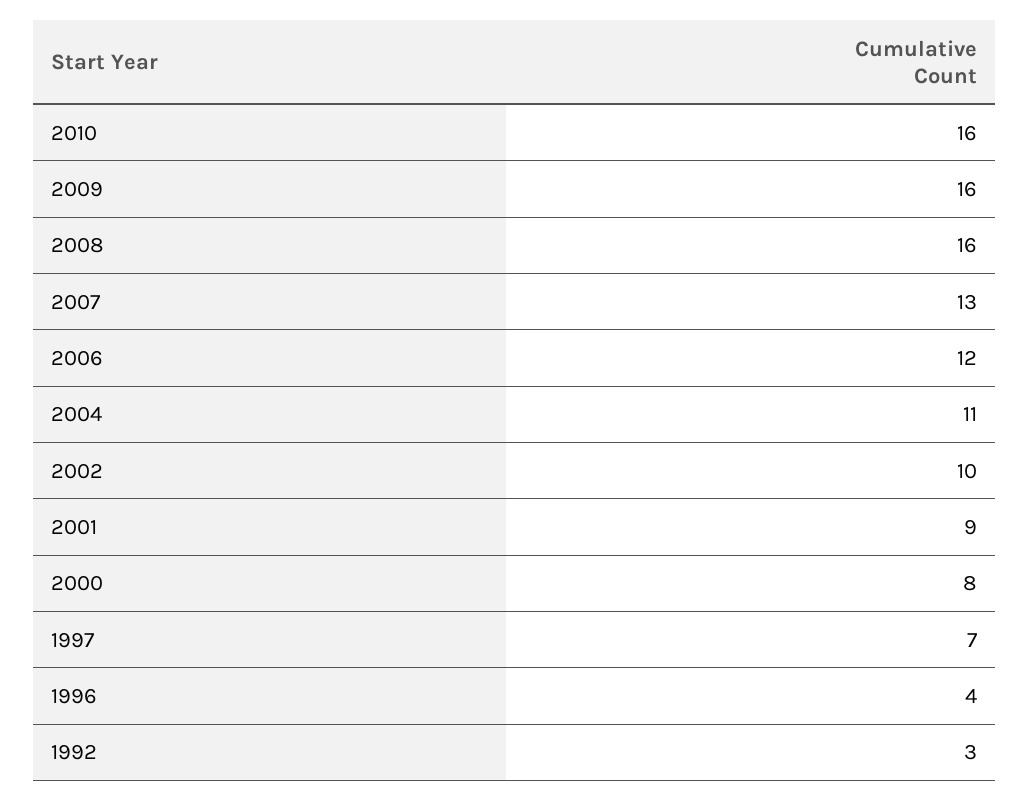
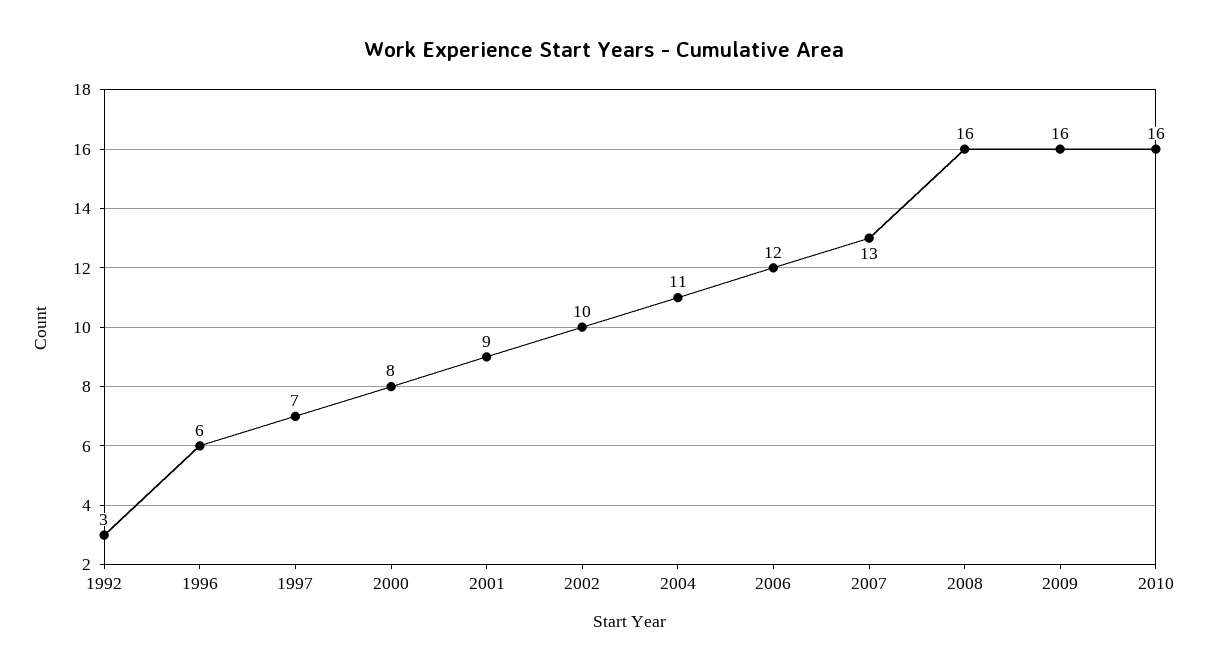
1996: 4 -> 6

